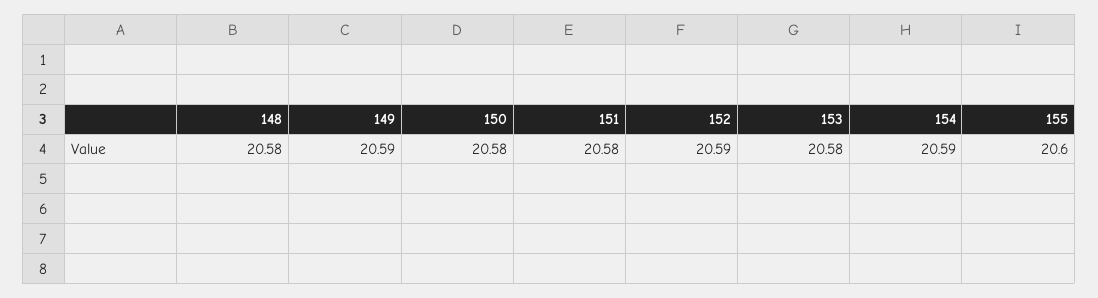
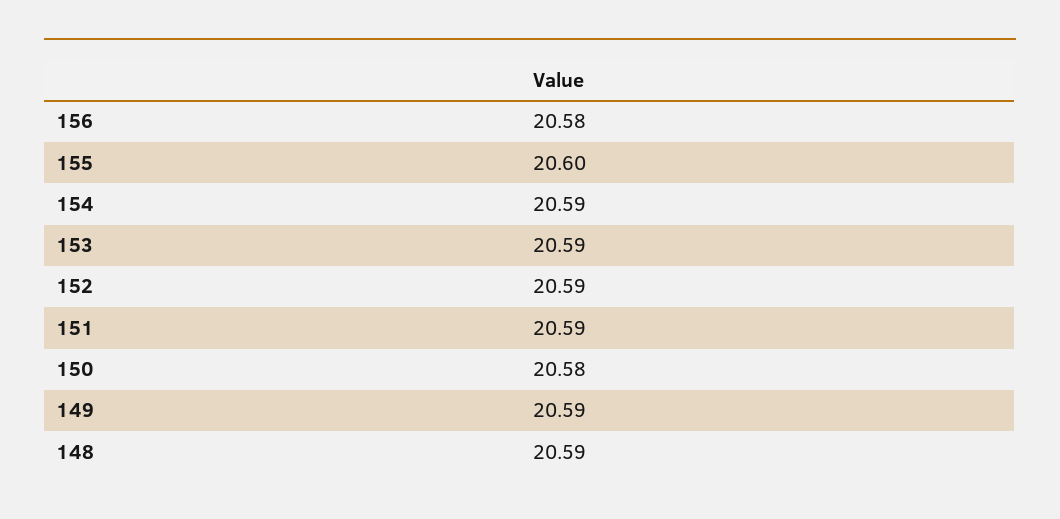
148: 20.58 -> 20.59
151: 20.58 -> 20.59
153: 20.58 -> 20.59
156: none -> 20.58

